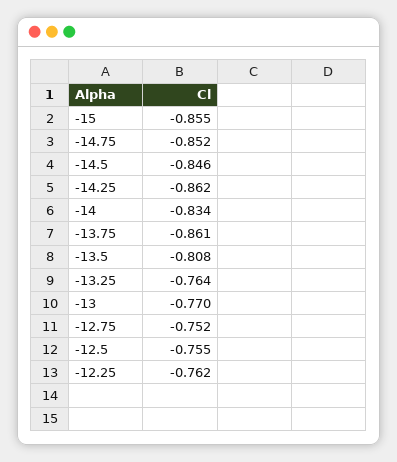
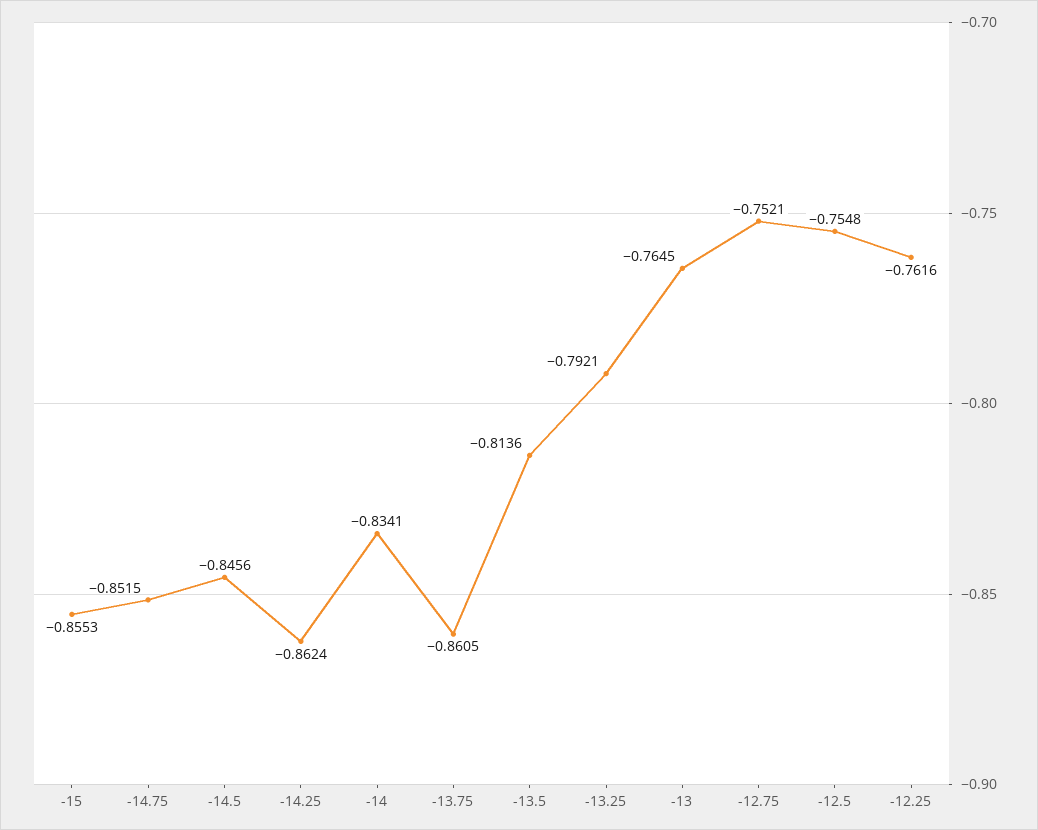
-13.5: -0.808 -> -0.8136
-13.25: -0.764 -> -0.7921
-13: -0.77 -> -0.7645

